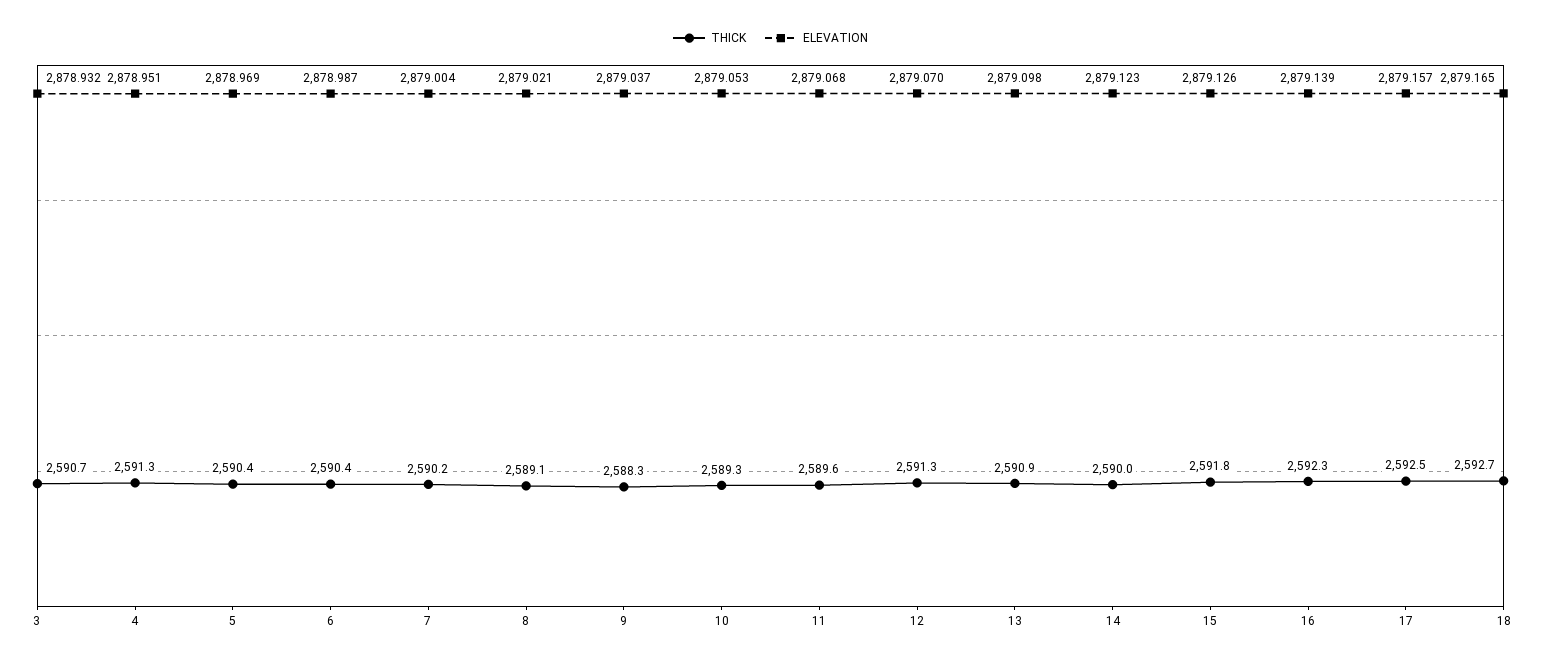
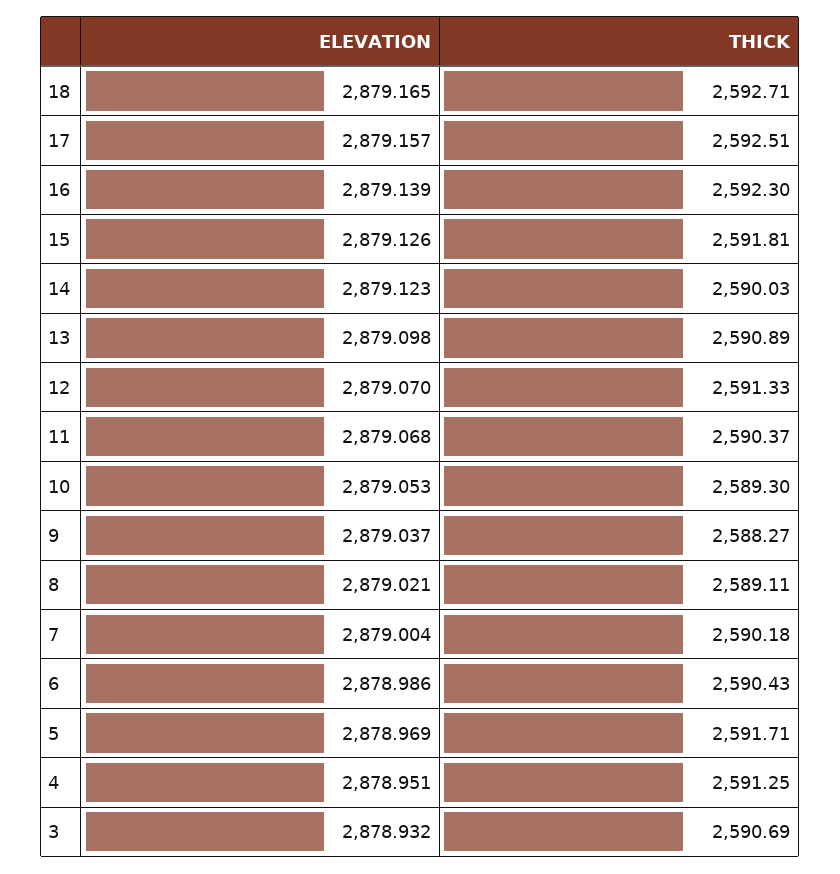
THICK, 5: 2590.4 -> 2591.71
ELEVATION, 6: 2878.987 -> 2878.986
THICK, 11: 2589.6 -> 2590.37

